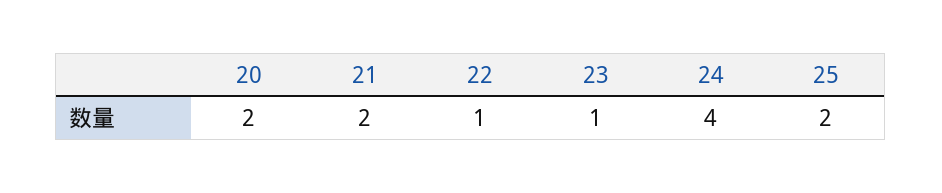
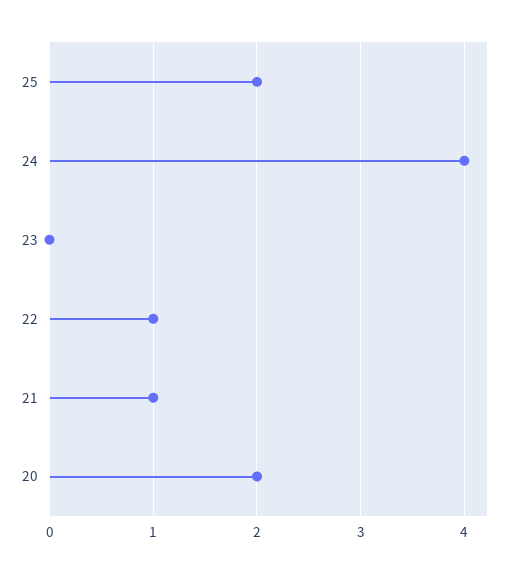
21: 2 -> 1
23: 1 -> 0

